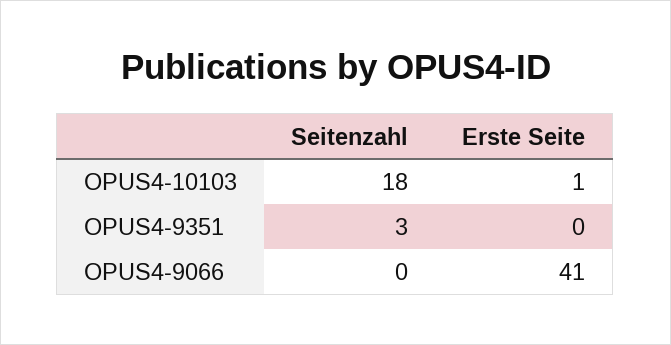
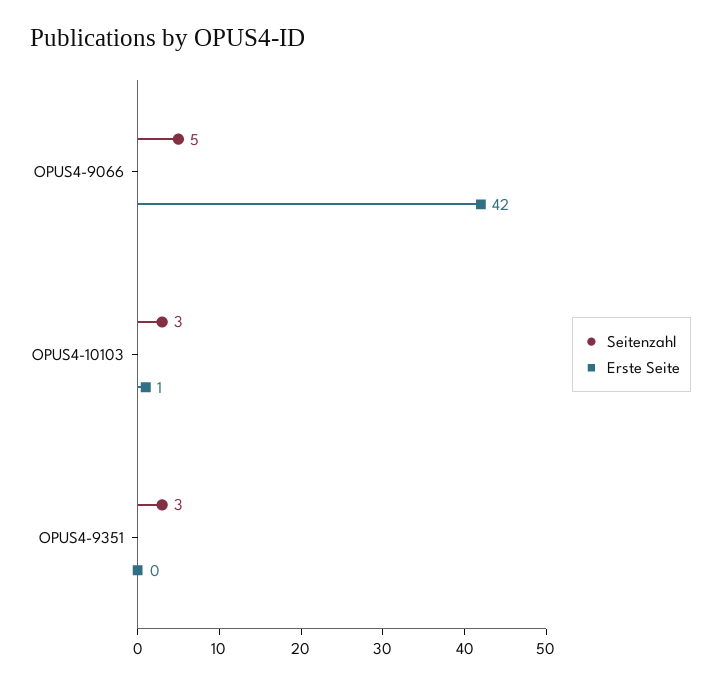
Seitenzahl, OPUS4-10103: 18 -> 3
Seitenzahl, OPUS4-9066: 0 -> 5
Erste Seite, OPUS4-9066: 41 -> 42

